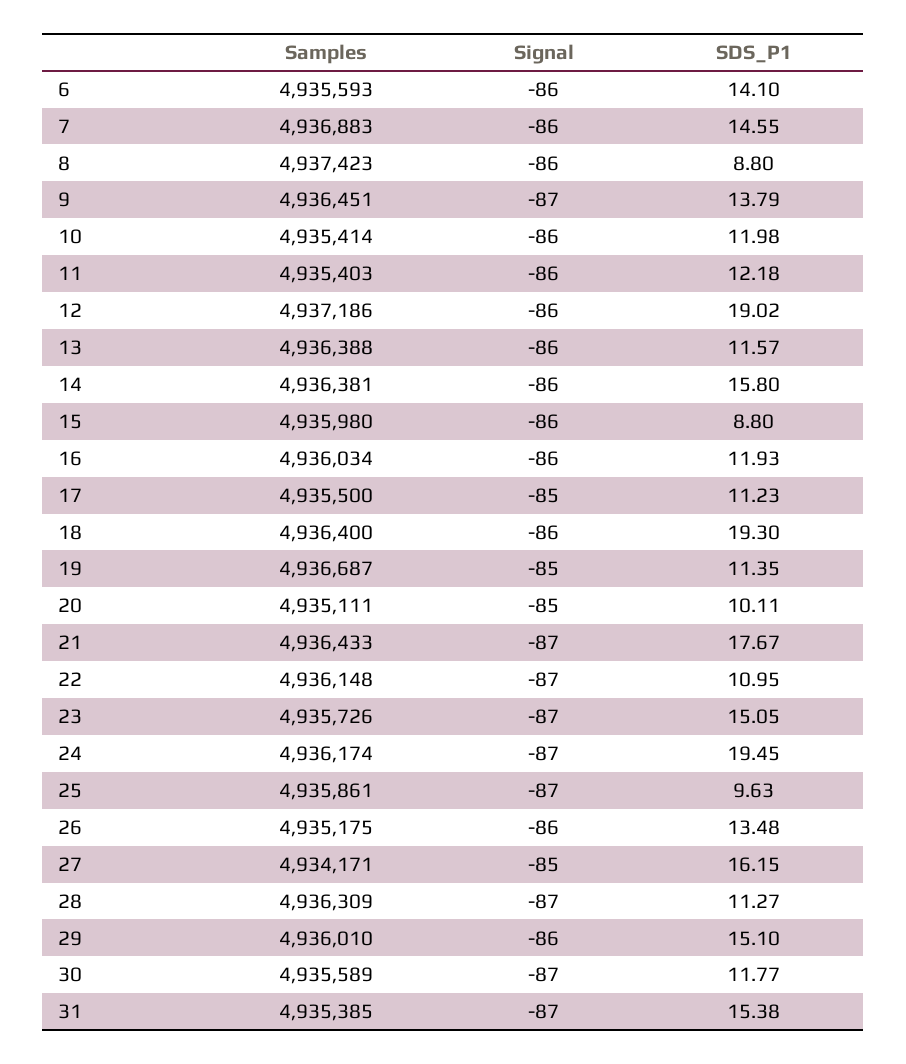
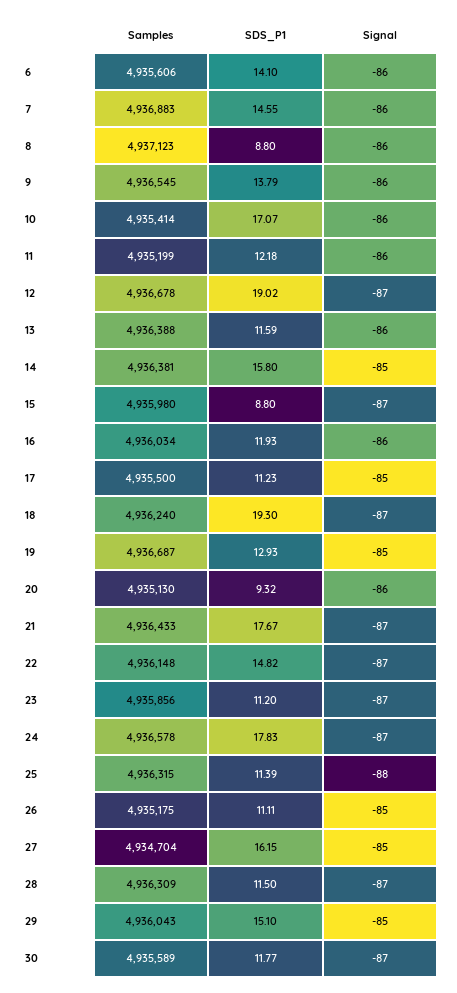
Samples, 6: 4935593 -> 4935606
Samples, 8: 4937423 -> 4937123
Samples, 9: 4936451 -> 4936545
Signal, 9: -87 -> -86
SDS_P1, 10: 11.98 -> 17.07
Samples, 11: 4935403 -> 4935199
Samples, 12: 4937186 -> 4936678
Signal, 12: -86 -> -87
SDS_P1, 13: 11.57 -> 11.59
Signal, 14: -86 -> -85
Signal, 15: -86 -> -87
Samples, 18: 4936400 -> 4936240
Signal, 18: -86 -> -87
SDS_P1, 19: 11.35 -> 12.93
Samples, 20: 4935111 -> 4935130
Signal, 20: -85 -> -86
SDS_P1, 20: 10.11 -> 9.32
SDS_P1, 22: 10.95 -> 14.82
Samples, 23: 4935726 -> 4935856
SDS_P1, 23: 15.05 -> 11.2
Samples, 24: 4936174 -> 4936578
SDS_P1, 24: 19.45 -> 17.83
Samples, 25: 4935861 -> 4936315
Signal, 25: -87 -> -88
SDS_P1, 25: 9.63 -> 11.39
Signal, 26: -86 -> -85
SDS_P1, 26: 13.48 -> 11.11
Samples, 27: 4934171 -> 4934704
SDS_P1, 28: 11.27 -> 11.5
Samples, 29: 4936010 -> 4936043
Signal, 29: -86 -> -85
Samples, 31: 4935385 -> none
Signal, 31: -87 -> none
SDS_P1, 31: 15.38 -> none

